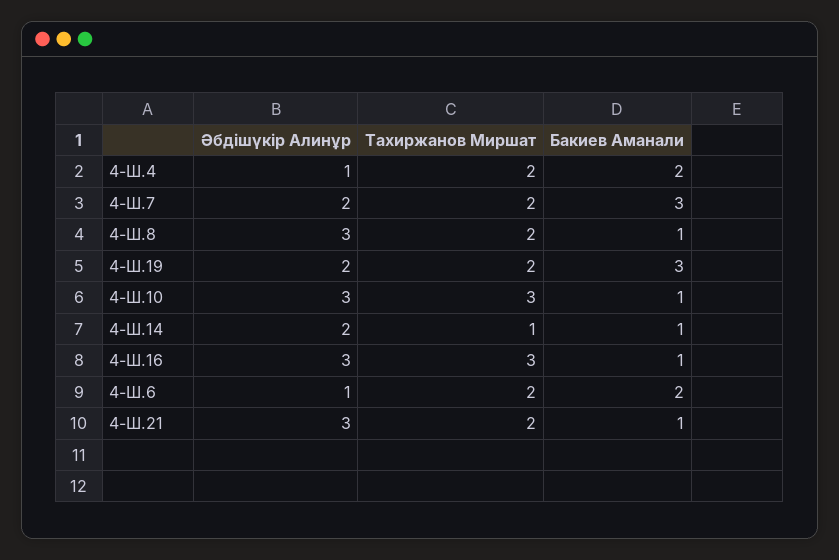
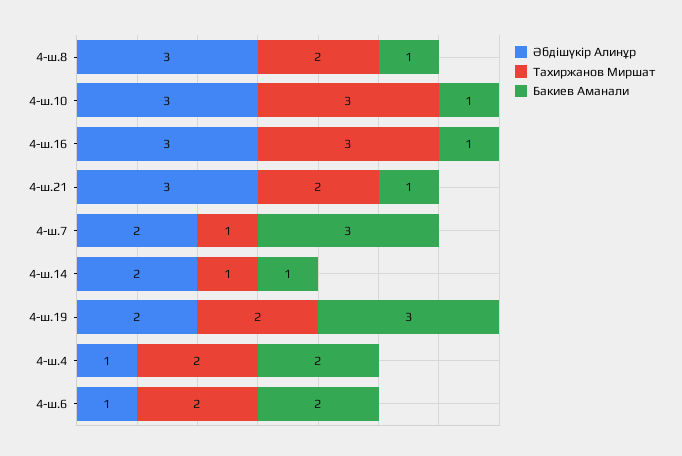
Тахиржанов Миршат, 4-Ш.7: 2 -> 1

